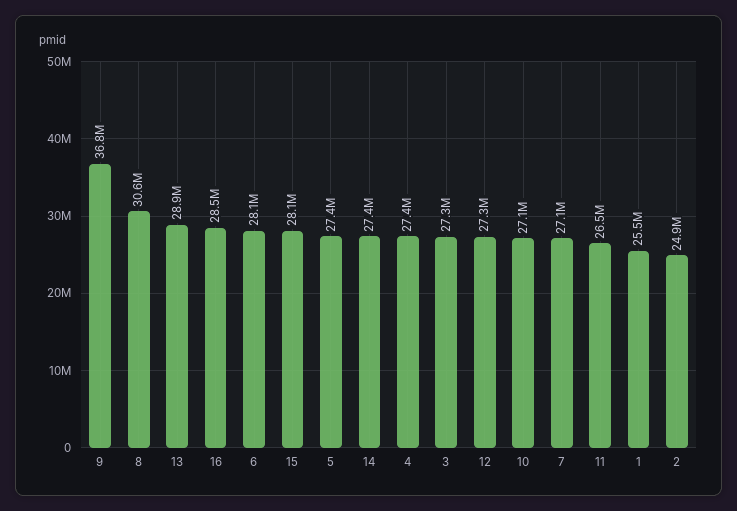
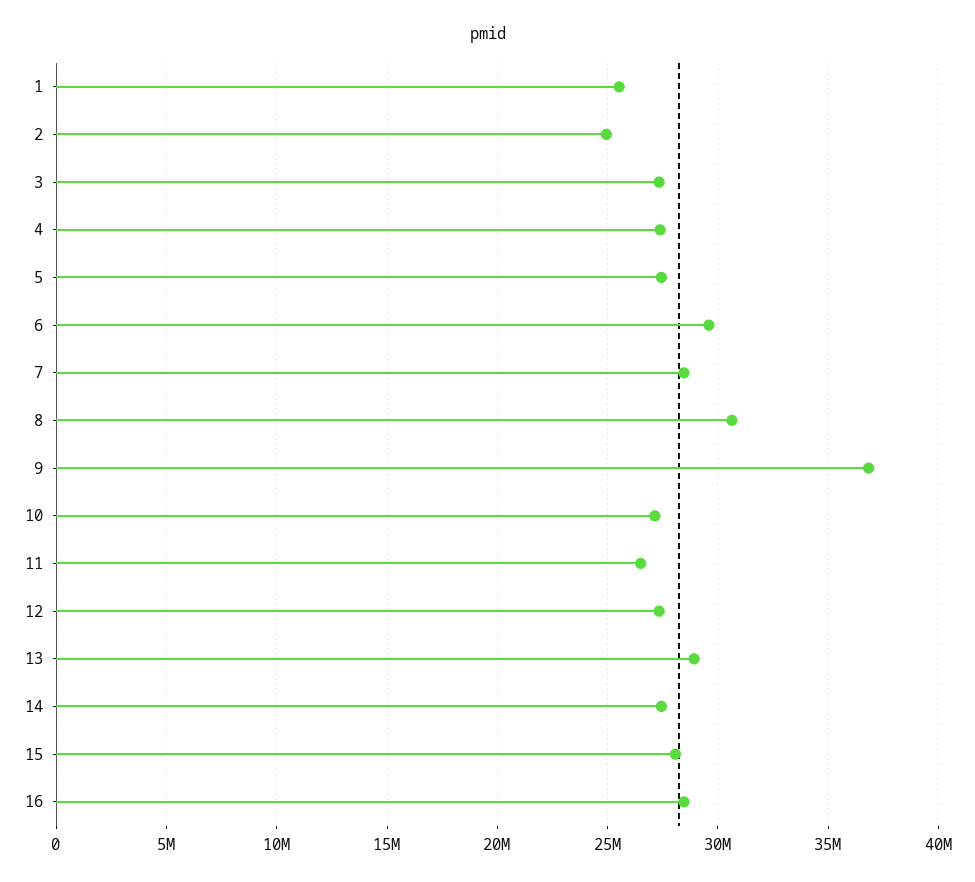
6: 28100000 -> 29500000
7: 27100000 -> 28500000

